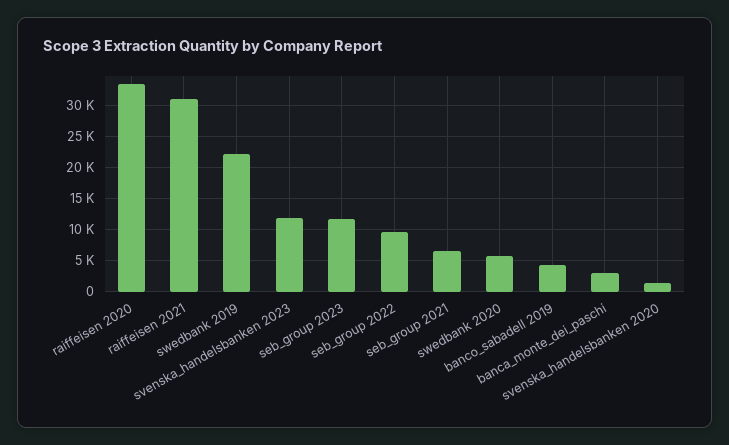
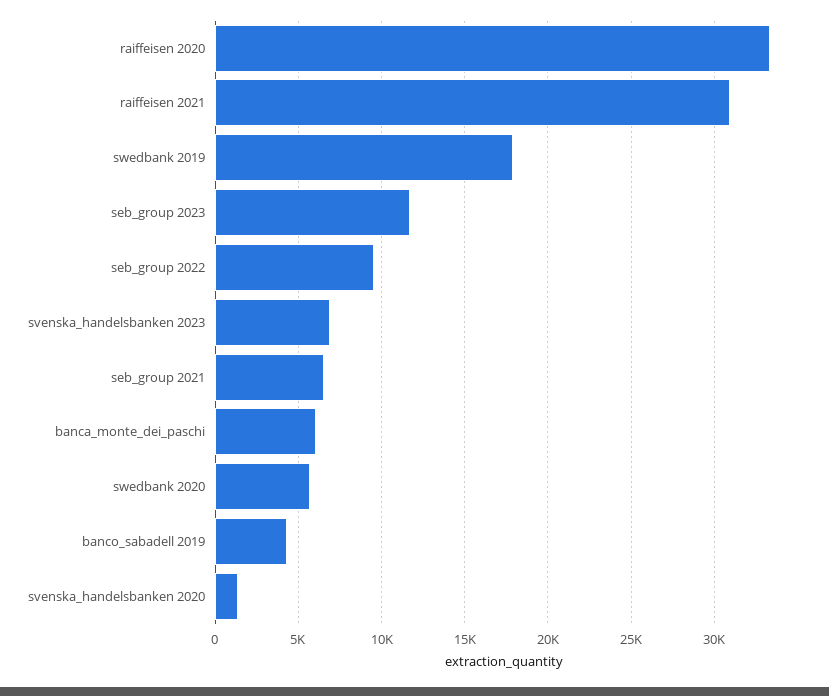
swedbank 2019: 22000 -> 18000
svenska_handelsbanken 2023: 12000 -> 7000
banca_monte_dei_paschi: 3000 -> 6000

